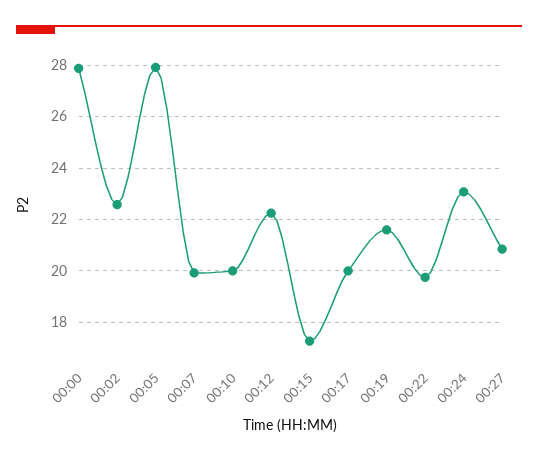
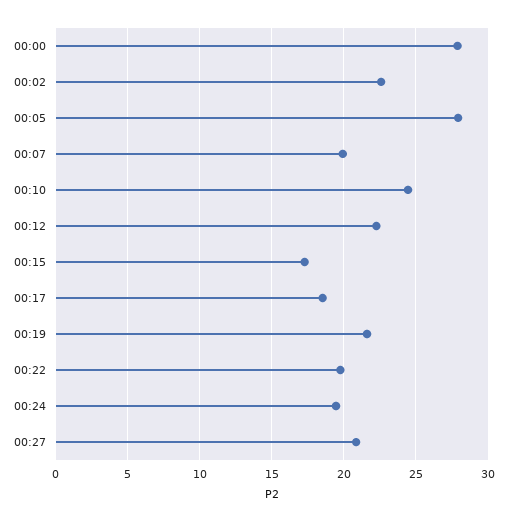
00:10: 20 -> 24.5
00:17: 20 -> 18.5
00:24: 23 -> 19.5

